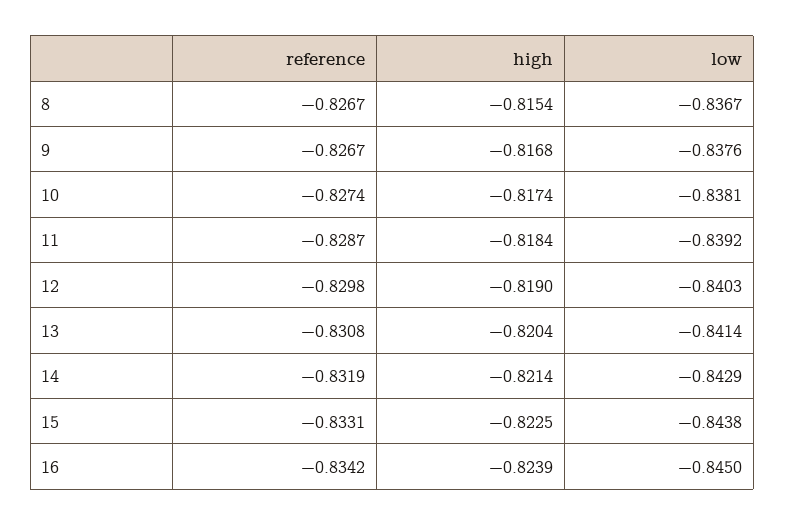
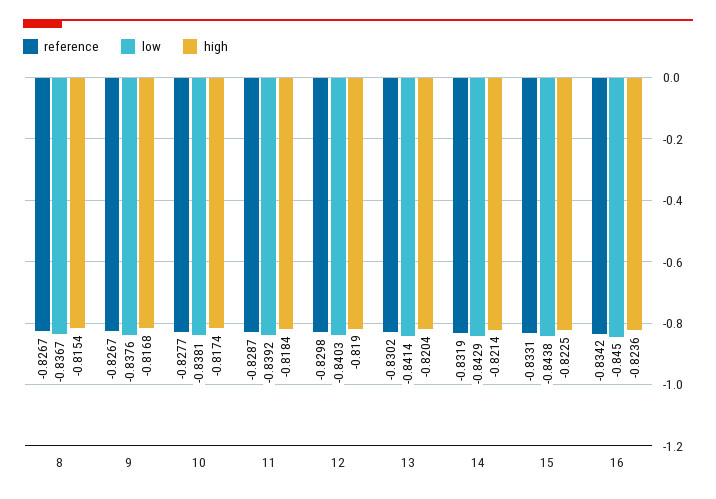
reference, 10: -0.8274 -> -0.8277
reference, 13: -0.8308 -> -0.8302
high, 16: -0.8239 -> -0.8236

